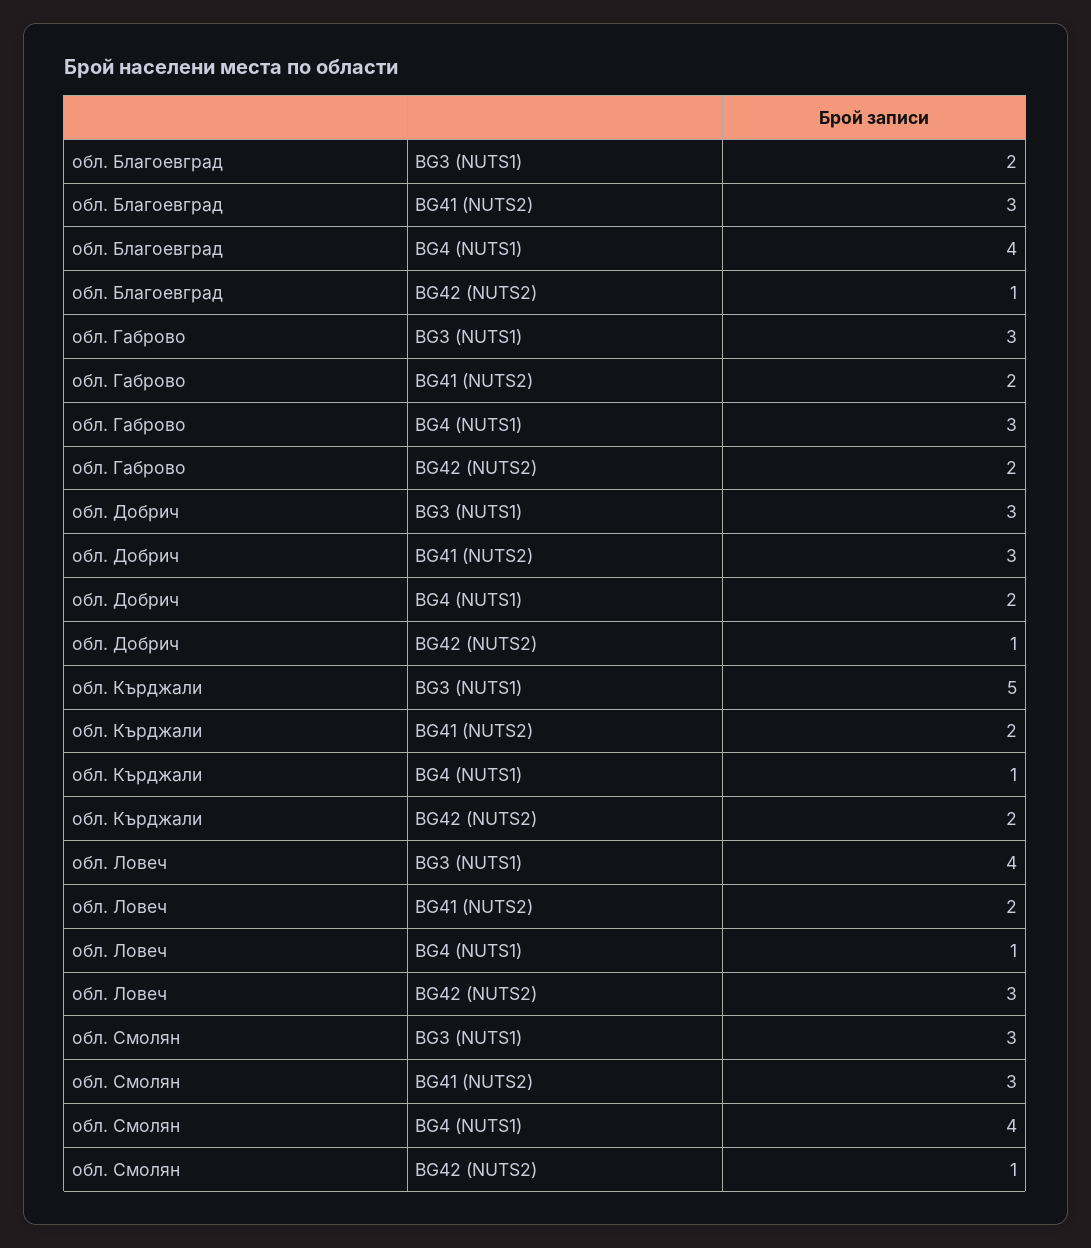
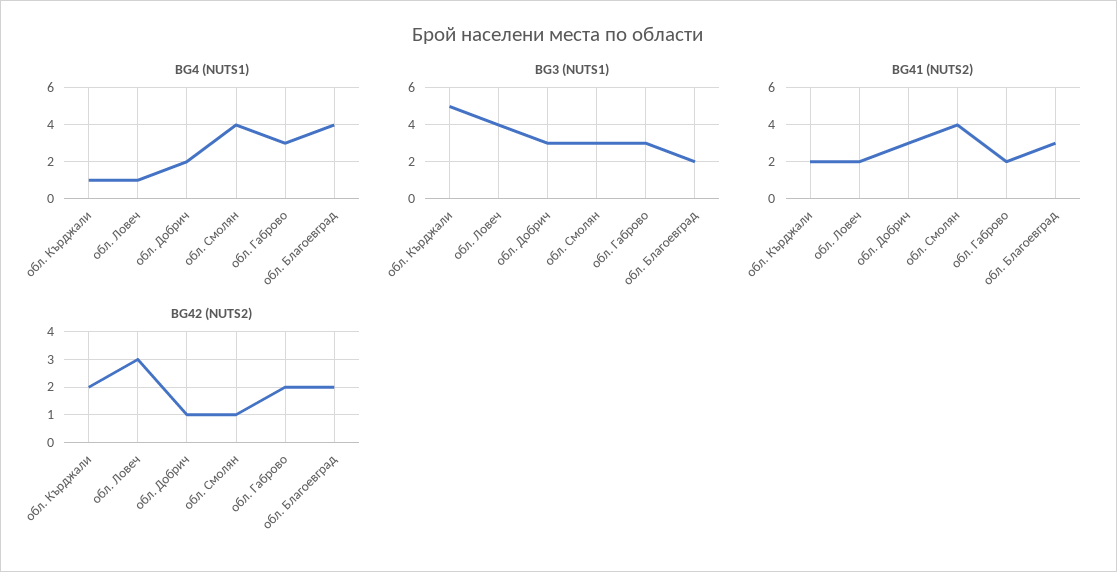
BG42 (NUTS2), обл. Благоевград: 1 -> 2
BG41 (NUTS2), обл. Смолян: 3 -> 4

